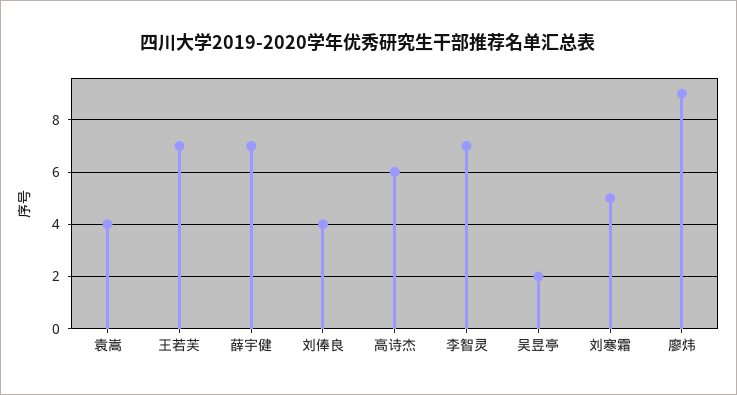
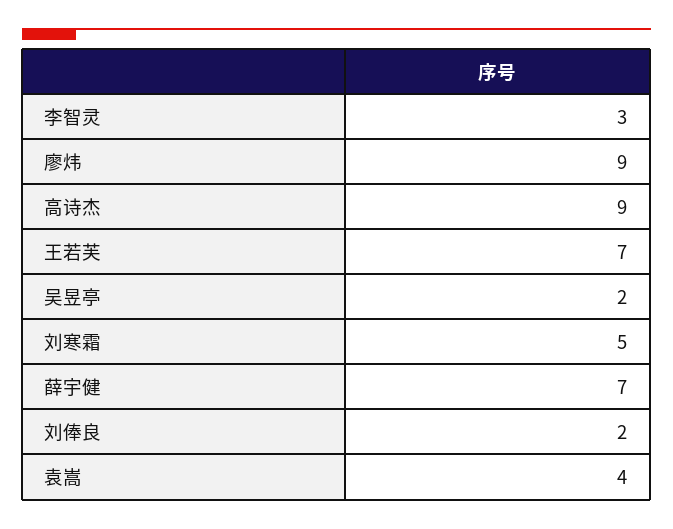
刘俸良: 4 -> 2
高诗杰: 6 -> 9
李智灵: 7 -> 3

